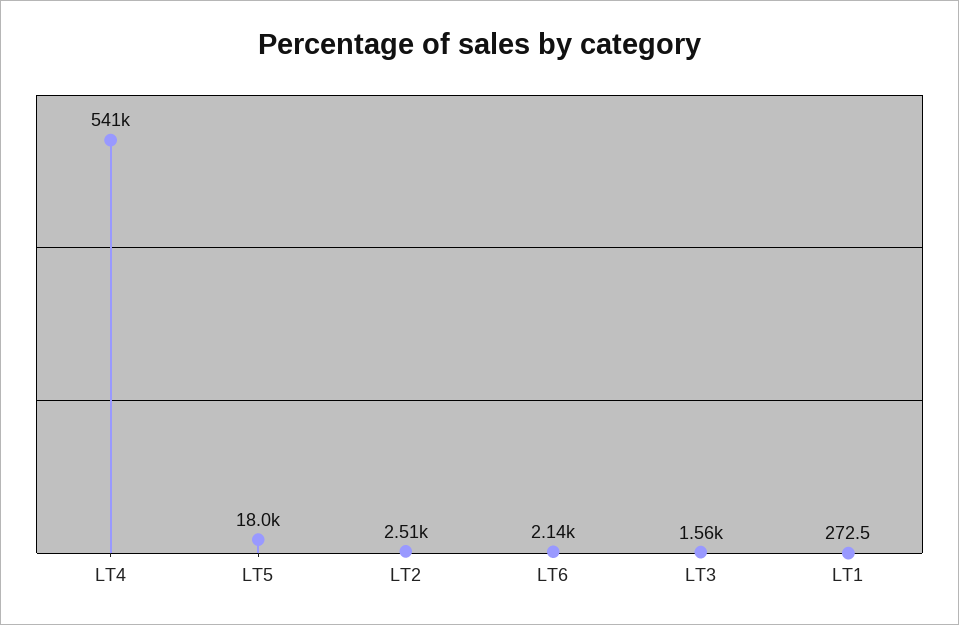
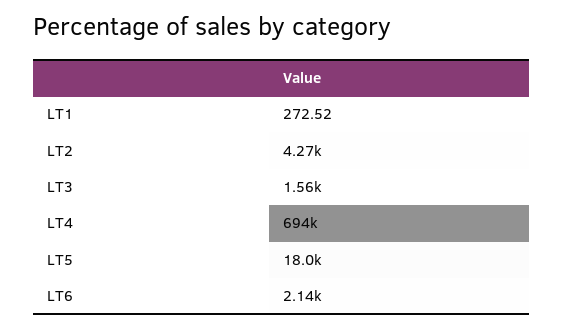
LT4: 541000 -> 694000
LT2: 2510 -> 4270

